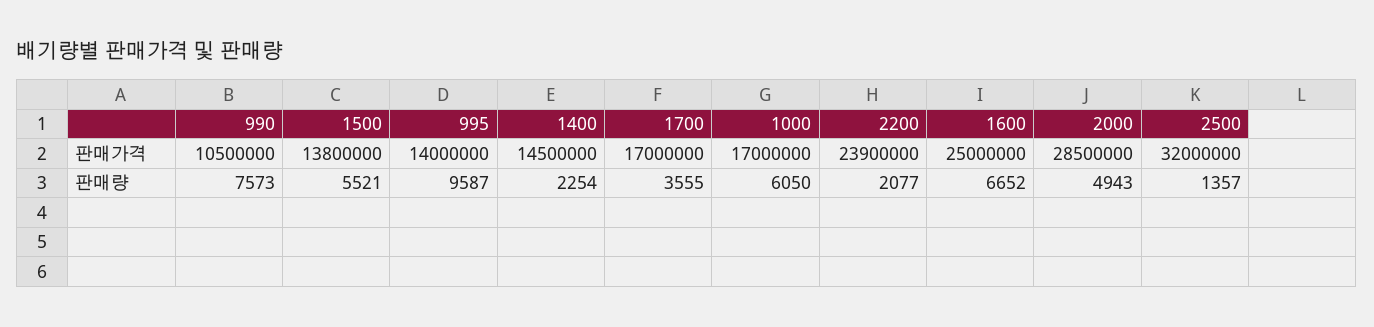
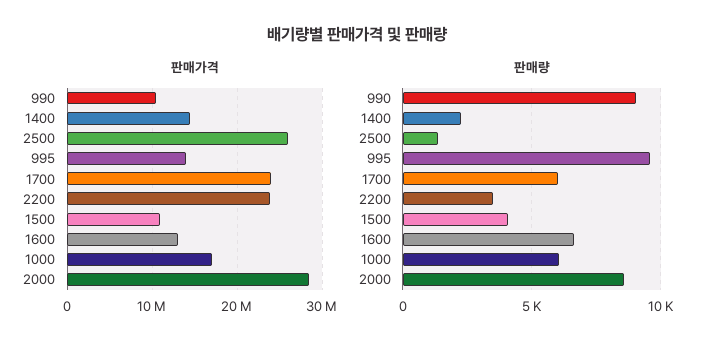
판매가격, 1500: 13800000 -> 11000000
판매가격, 1700: 17000000 -> 24000000
판매가격, 1600: 25000000 -> 13000000
판매가격, 2500: 32000000 -> 26000000
판매량, 990: 7573 -> 9000
판매량, 1500: 5521 -> 4000
판매량, 1700: 3555 -> 6000
판매량, 2200: 2077 -> 3500
판매량, 2000: 4943 -> 8500

